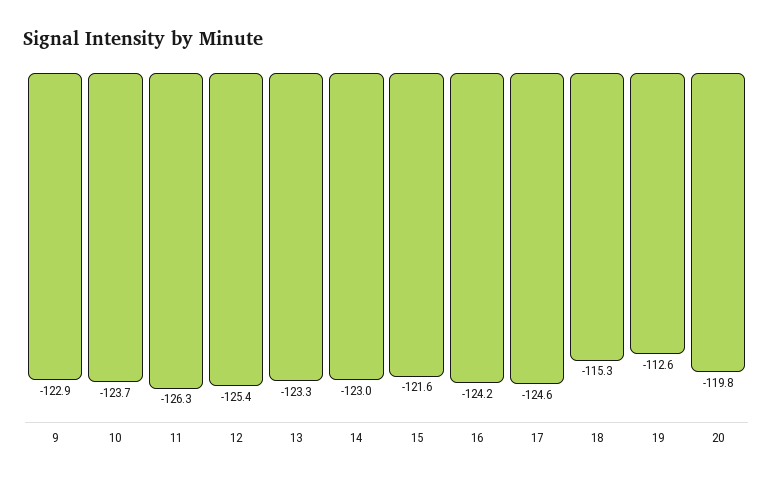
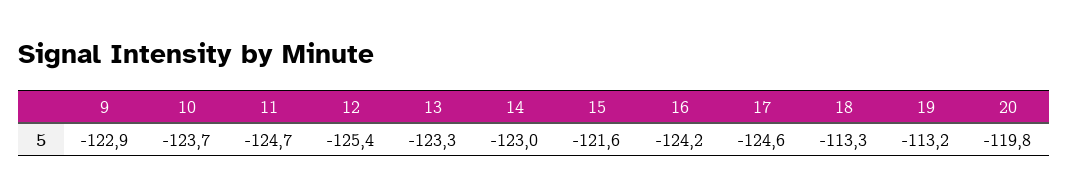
11: -126.3 -> -124.7
18: -115.3 -> -113.3
19: -112.6 -> -113.2

